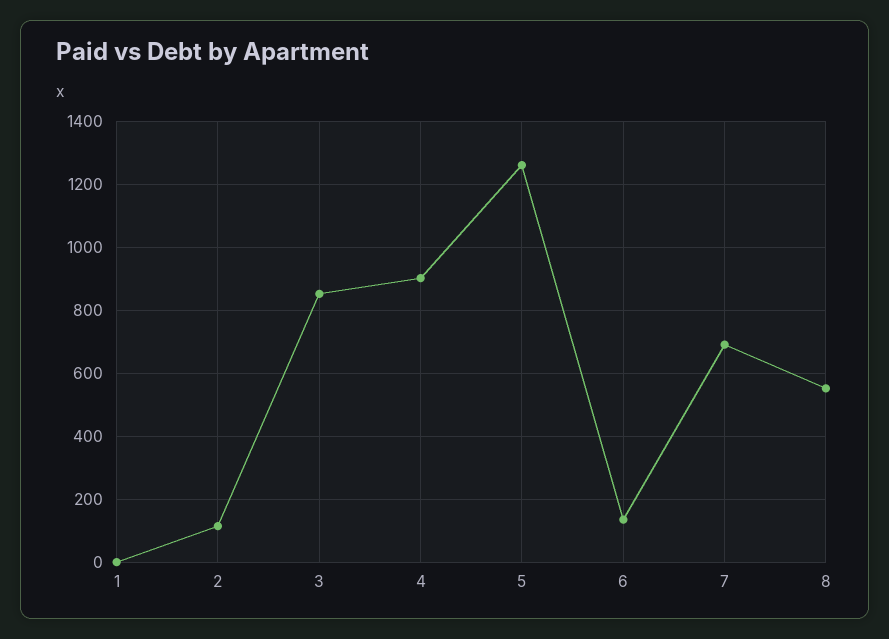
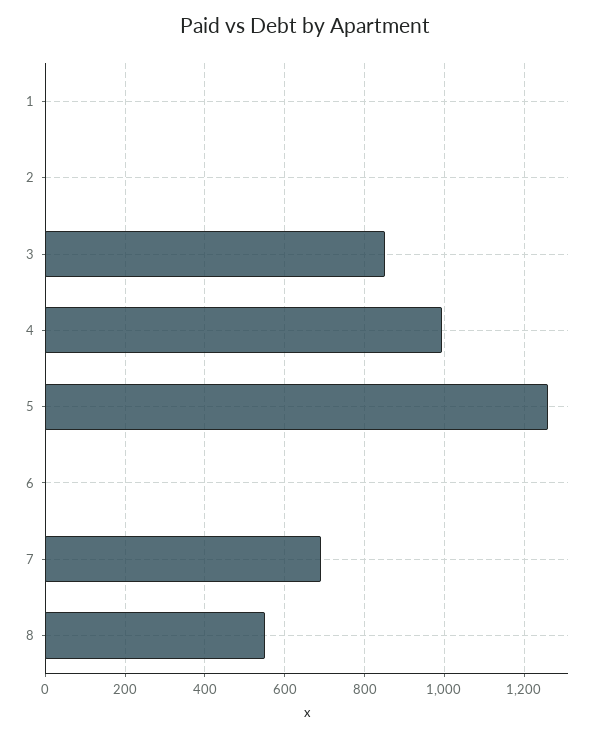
2: 120 -> 0
4: 900 -> 1000
6: 140 -> 0

